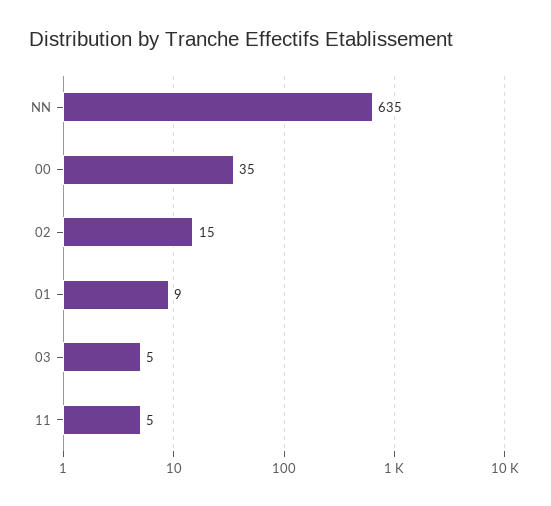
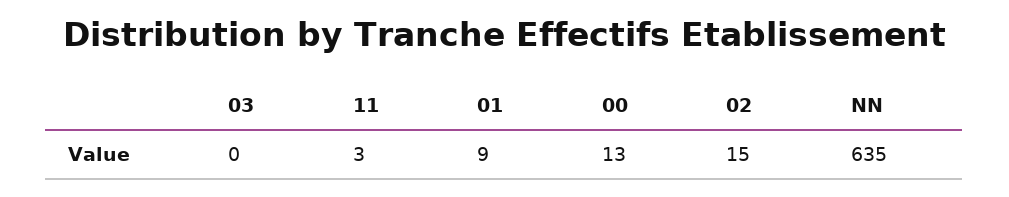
00: 35 -> 13
03: 5 -> 0
11: 5 -> 3

